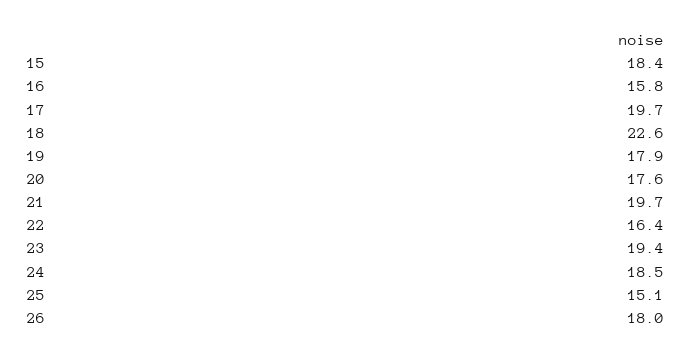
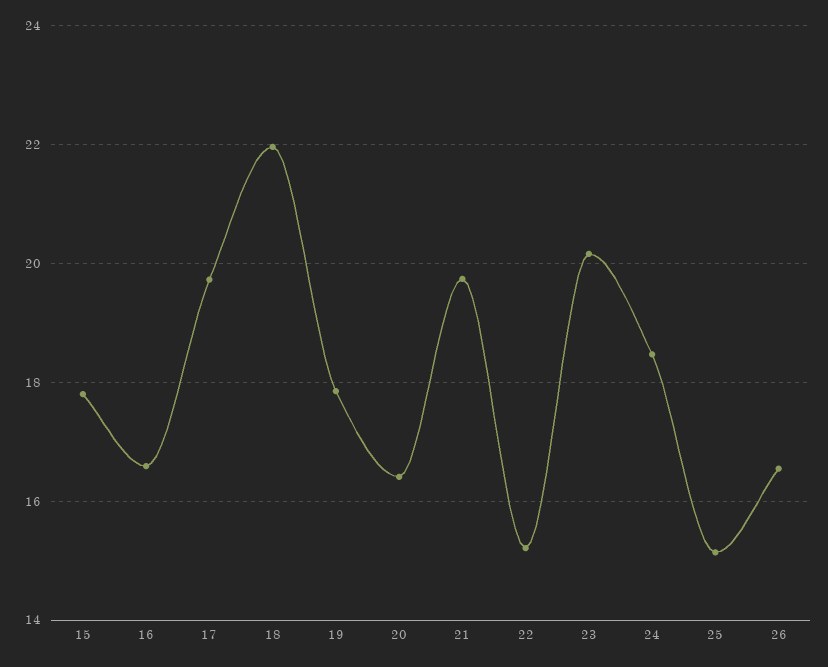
15: 18.4 -> 17.8
16: 15.8 -> 16.6
18: 22.6 -> 22
20: 17.6 -> 16.4
22: 16.4 -> 15.2
23: 19.4 -> 20.2
26: 18 -> 16.6

